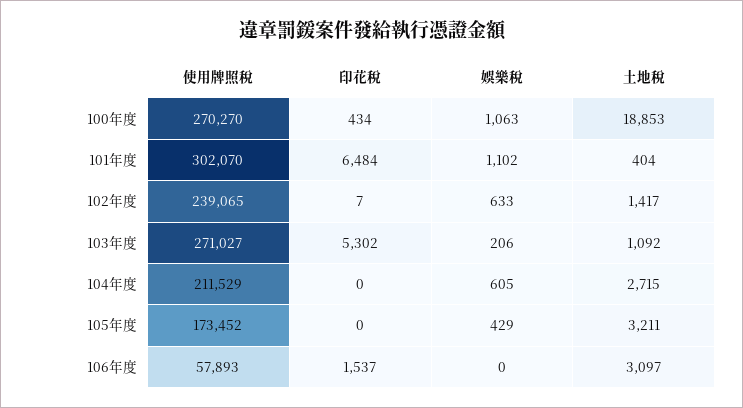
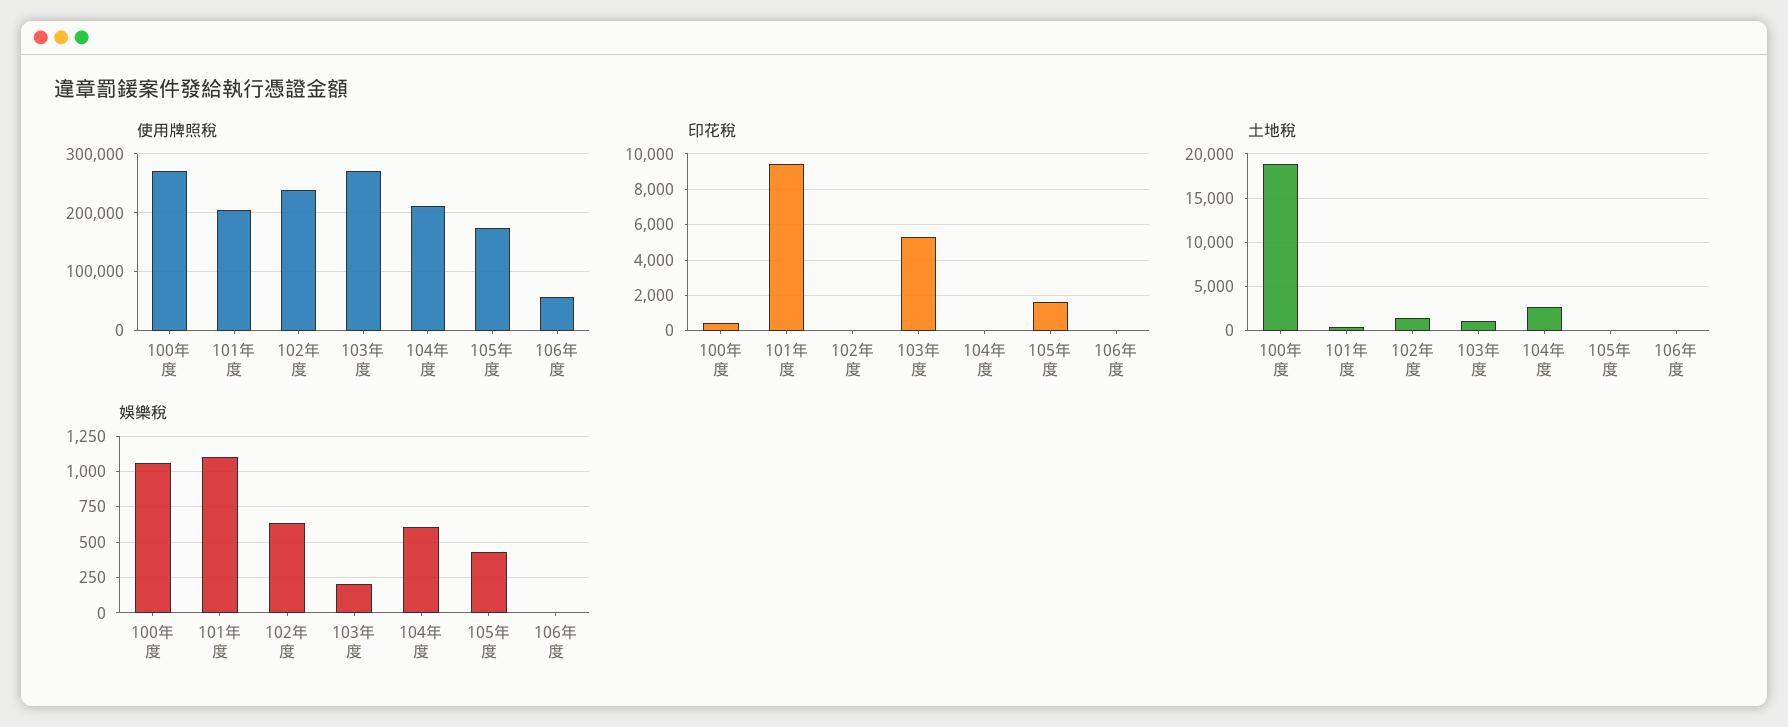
使用牌照稅, 101年度: 302070 -> 200000
印花稅, 101年度: 6484 -> 9500
印花稅, 105年度: 0 -> 1500
土地稅, 105年度: 3211 -> 0
印花稅, 106年度: 1537 -> 0
土地稅, 106年度: 3097 -> 0

